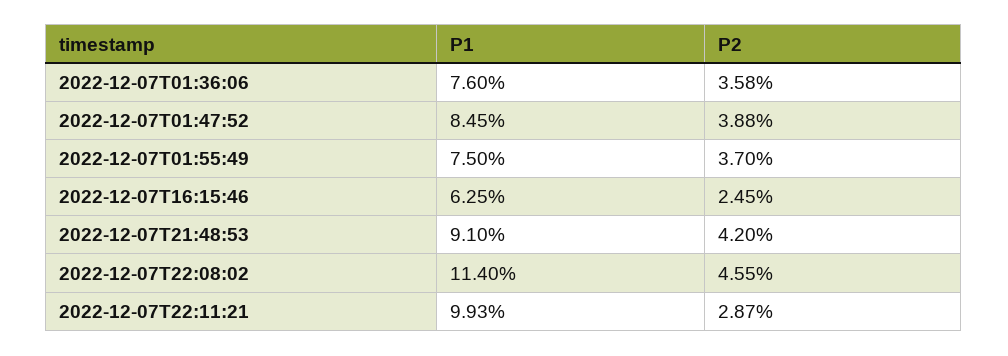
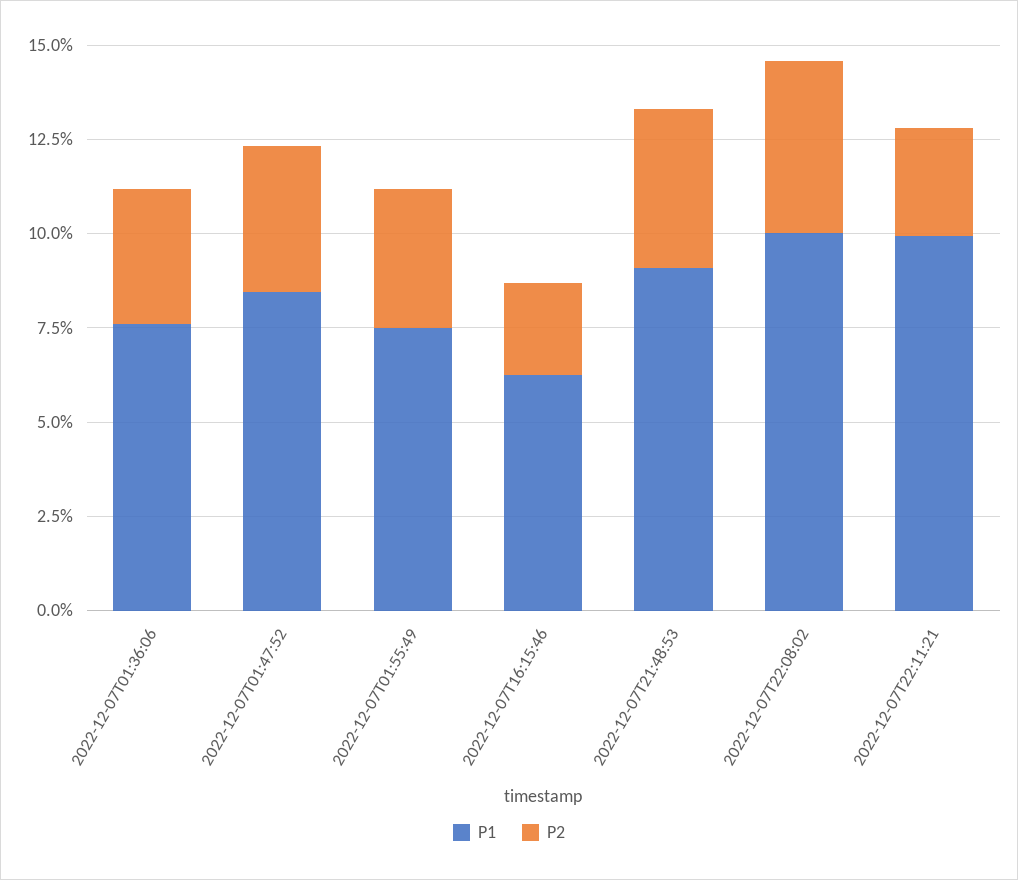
P1, 2022-12-07T22:08:02: 11.4 -> 10

